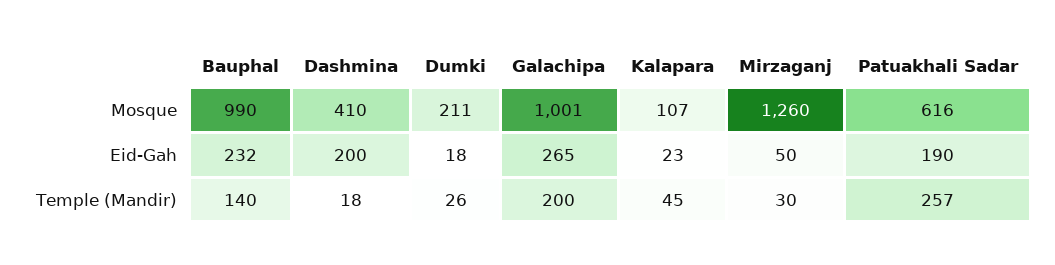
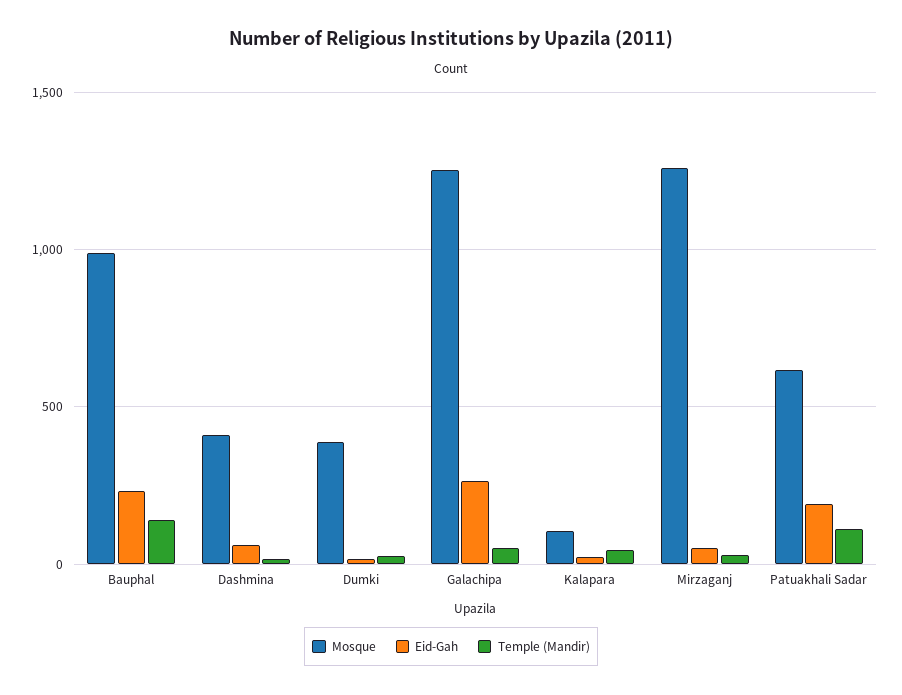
Mosque, Dumki: 211 -> 400
Mosque, Galachipa: 1001 -> 1250
Eid-Gah, Dashmina: 200 -> 50
Temple (Mandir), Galachipa: 200 -> 50
Temple (Mandir), Patuakhali Sadar: 257 -> 100

